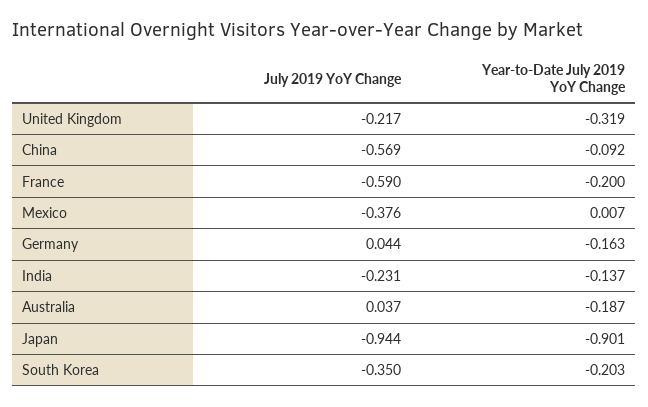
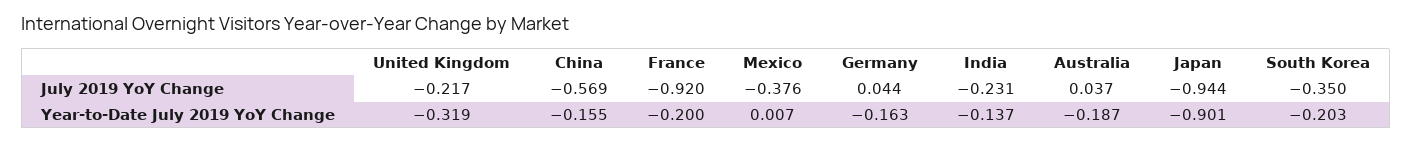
Year-to-Date July 2019 YoY Change, China: -0.092 -> -0.155
July 2019 YoY Change, France: -0.59 -> -0.92

